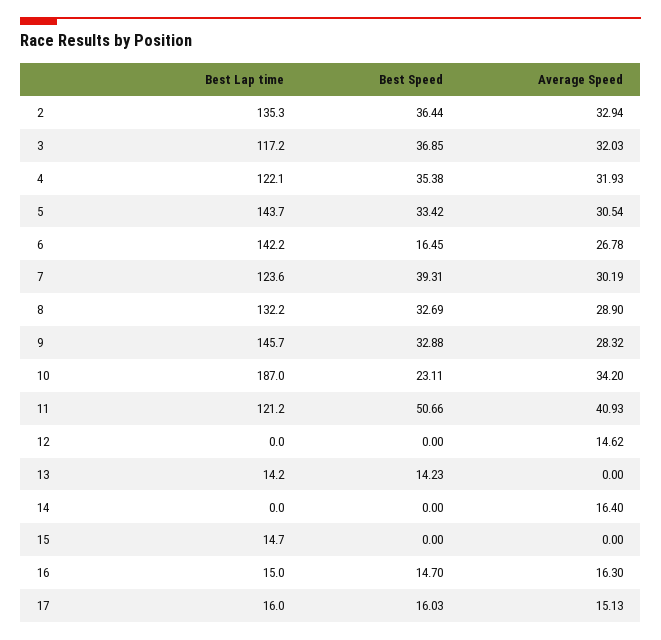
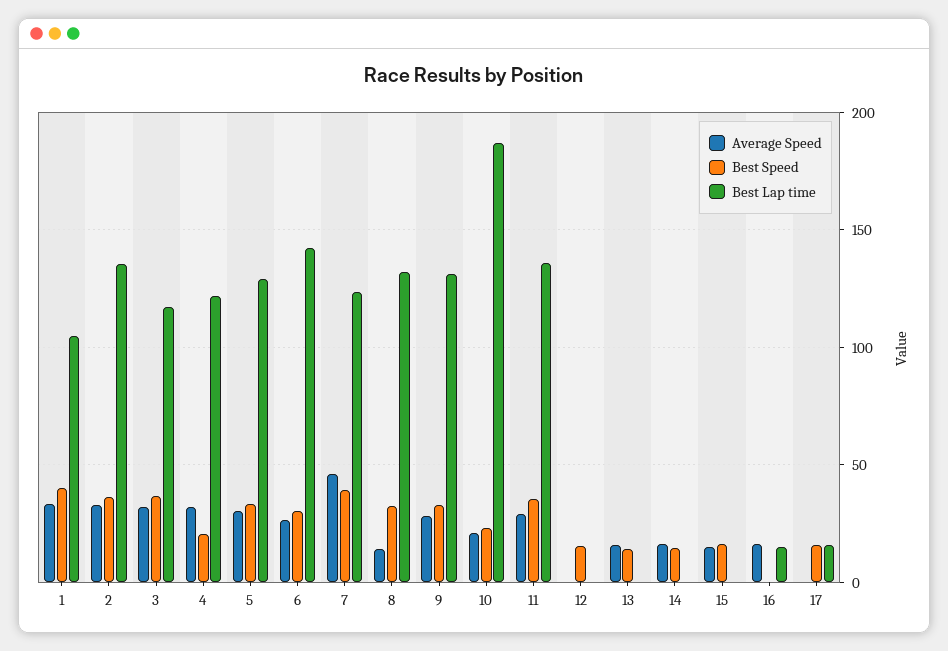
Best Speed, 4: 35.38 -> 20
Best Lap time, 5: 143.7 -> 130
Best Speed, 6: 16.45 -> 30
Average Speed, 7: 30.19 -> 45
Average Speed, 8: 28.9 -> 15
Best Lap time, 9: 145.7 -> 130
Average Speed, 10: 34.2 -> 20
Best Lap time, 11: 121.2 -> 135
Best Speed, 11: 50.66 -> 35
Average Speed, 11: 40.93 -> 30
Best Speed, 12: 0 -> 15
Average Speed, 12: 14.62 -> 0
Best Lap time, 13: 14.2 -> 0
Average Speed, 13: 0 -> 15
Best Speed, 14: 0 -> 15
Best Lap time, 15: 14.7 -> 0
Best Speed, 15: 0 -> 15
Average Speed, 15: 0 -> 15
Best Speed, 16: 14.7 -> 0
Average Speed, 17: 15.13 -> 0
Average Speed, 1: none -> 35
Best Speed, 1: none -> 40
Best Lap time, 1: none -> 105

